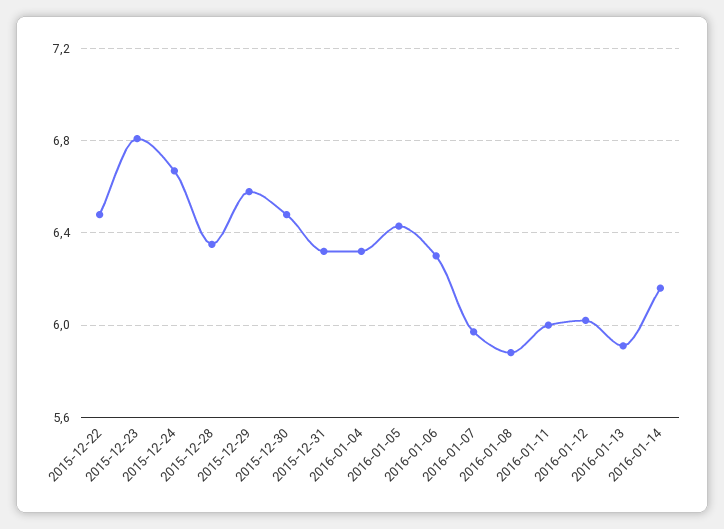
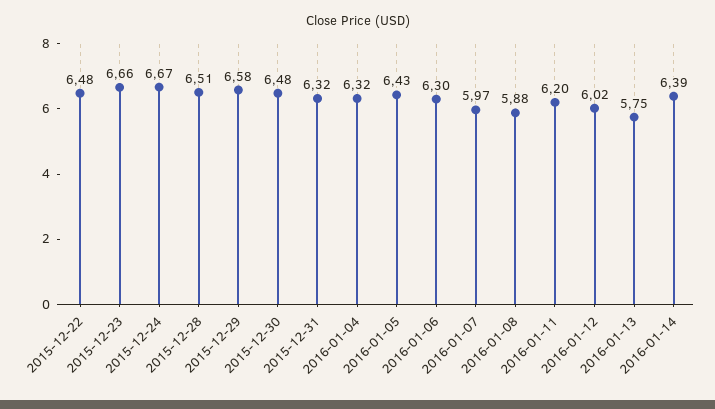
2015-12-23: 6.8 -> 6.66
2015-12-28: 6.35 -> 6.51
2016-01-11: 6 -> 6.2
2016-01-13: 5.9 -> 5.75
2016-01-14: 6.15 -> 6.39

